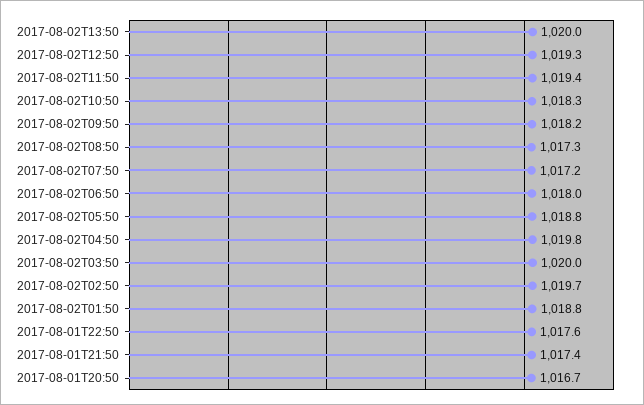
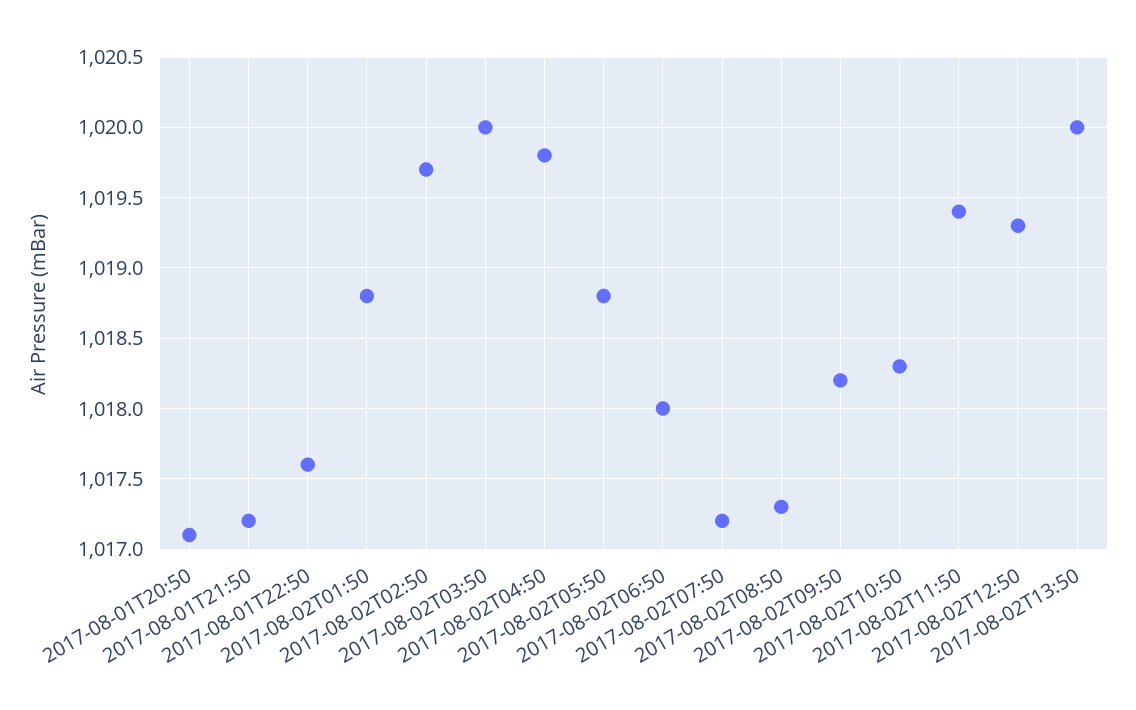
2017-08-01T21:50: 1017.4 -> 1017.2
2017-08-01T20:50: 1016.7 -> 1017.1

